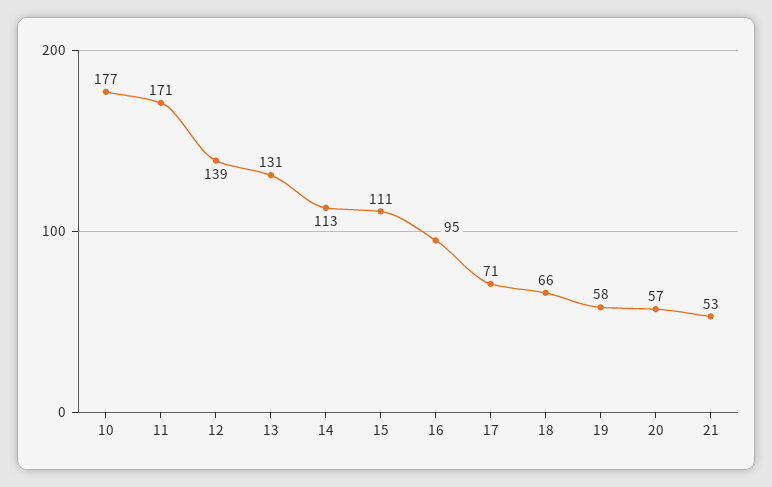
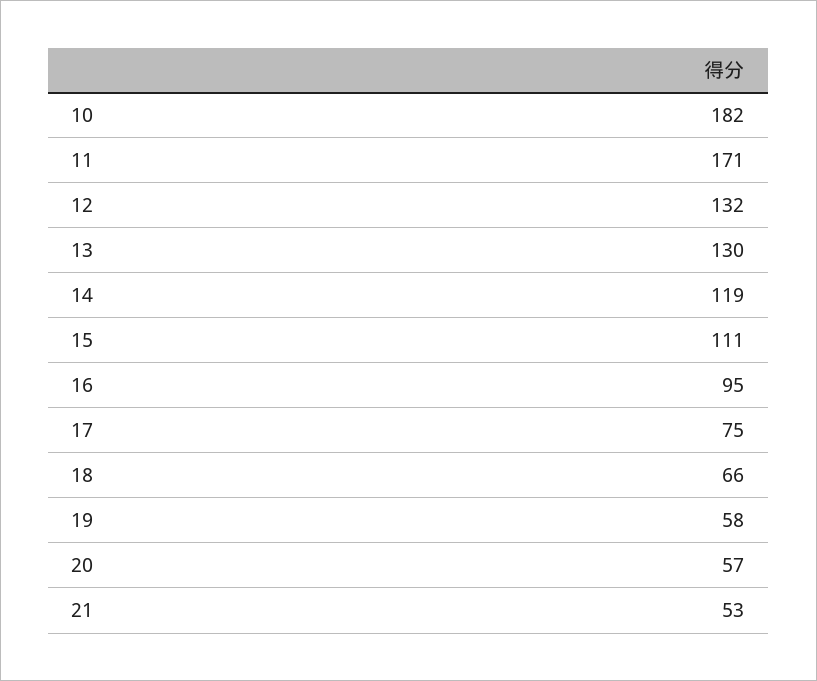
10: 177 -> 182
12: 139 -> 132
13: 131 -> 130
14: 113 -> 119
17: 71 -> 75

